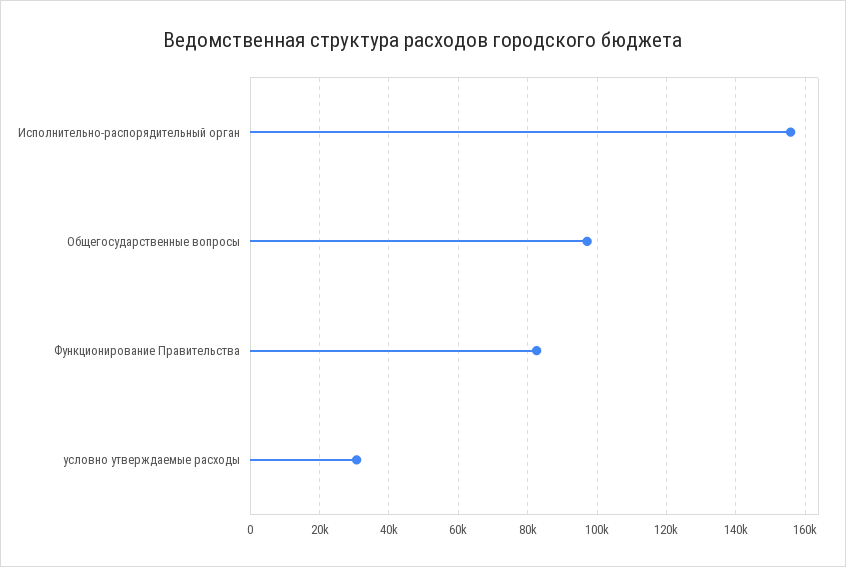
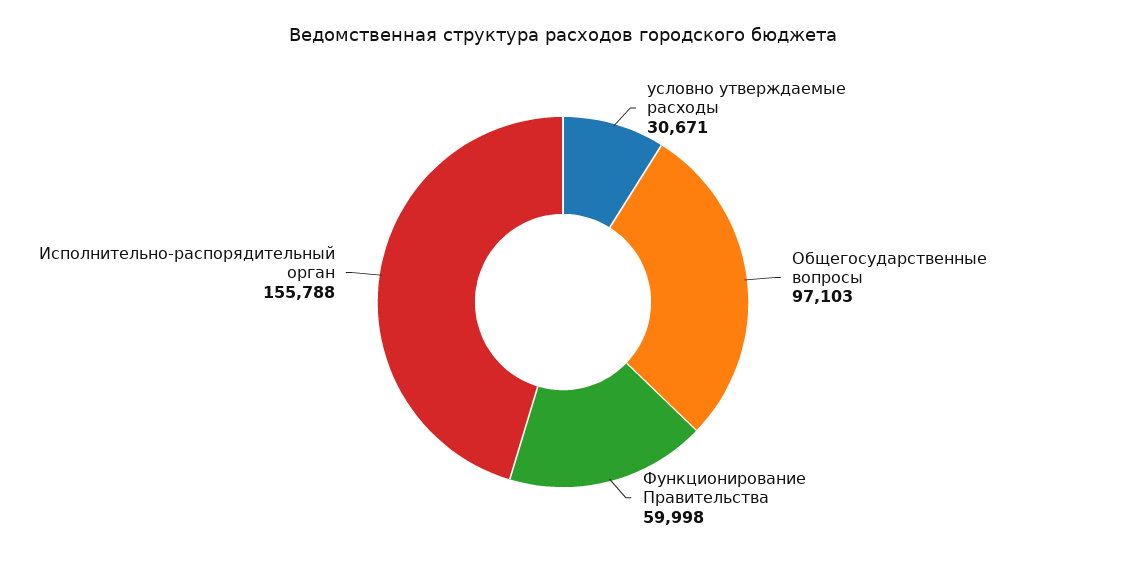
Функционирование Правительства: 82000 -> 59998

